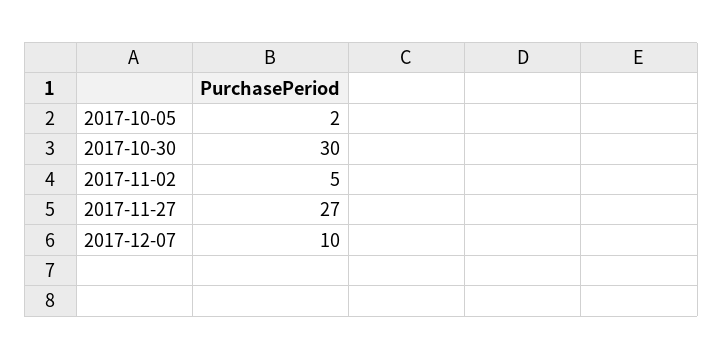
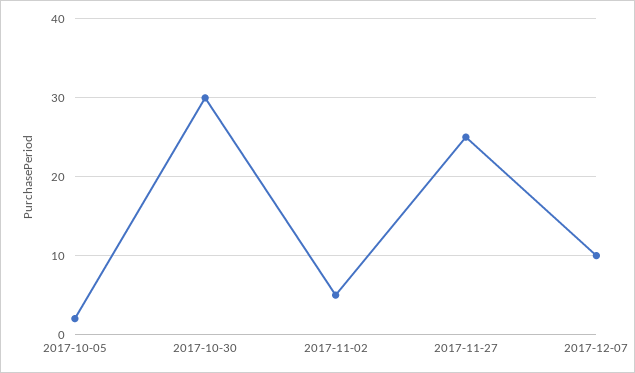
2017-11-27: 27 -> 25

